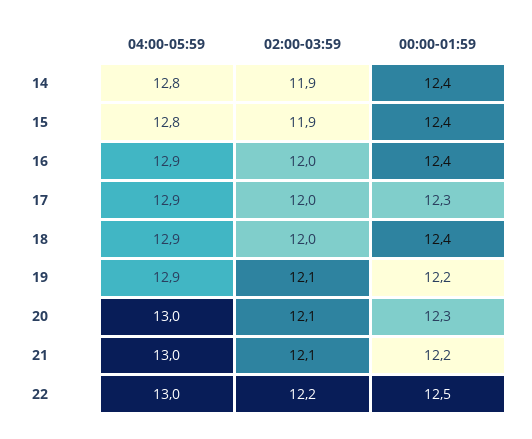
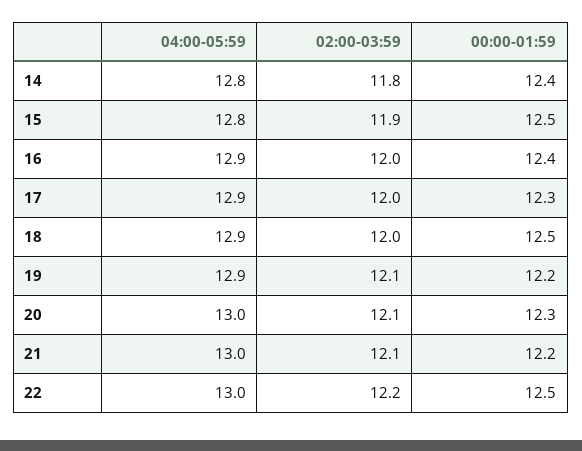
02:00-03:59, 14: 11.9 -> 11.8
00:00-01:59, 15: 12.4 -> 12.5
00:00-01:59, 18: 12.4 -> 12.5

